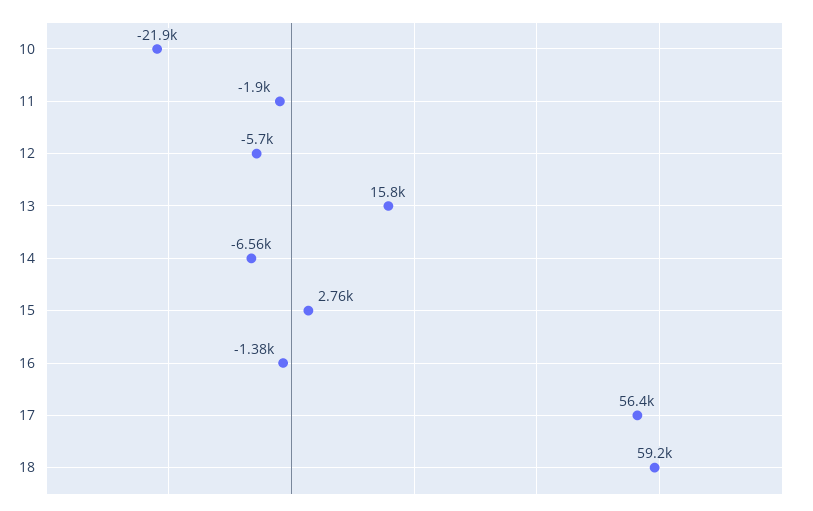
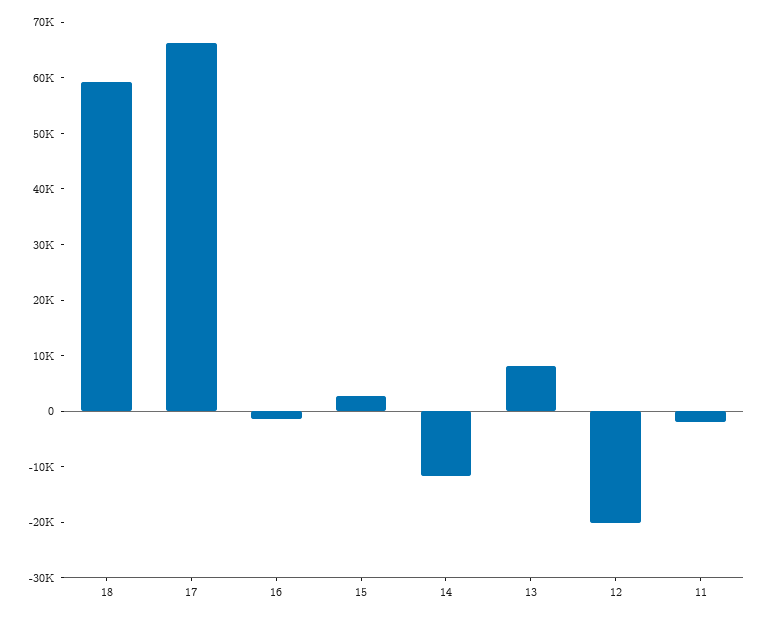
10: -21900 -> none
12: -5700 -> -20000
13: 15800 -> 8000
14: -6560 -> -12000
17: 56400 -> 66000

